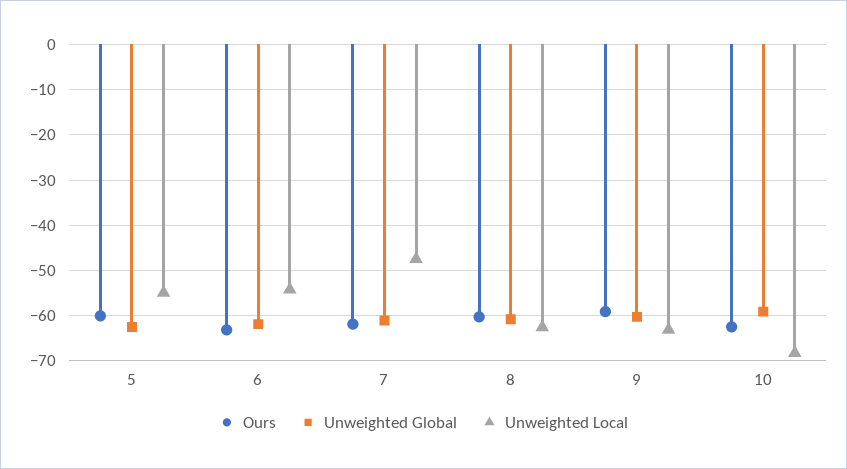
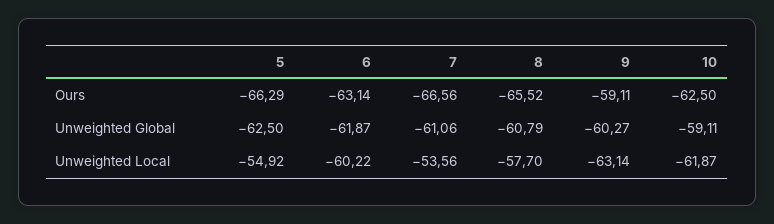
Ours, 5: -60 -> -66.29
Unweighted Local, 6: -54 -> -60.22
Ours, 7: -62 -> -66.56
Unweighted Local, 7: -48 -> -53.56
Ours, 8: -60 -> -65.52
Unweighted Local, 8: -62 -> -57.7
Unweighted Local, 10: -68 -> -61.87

